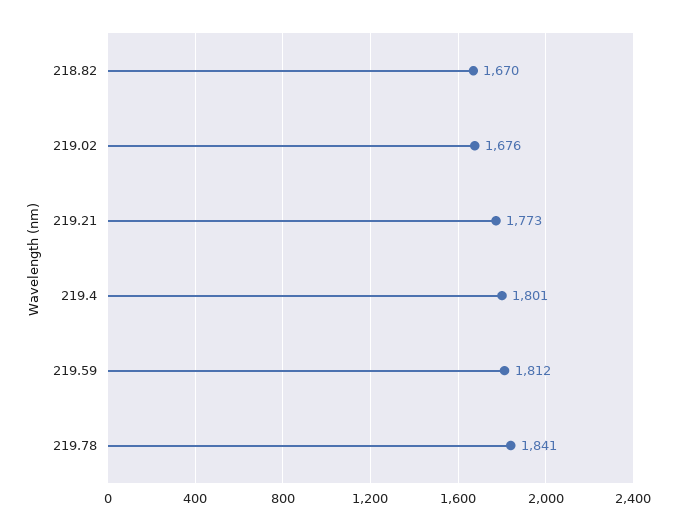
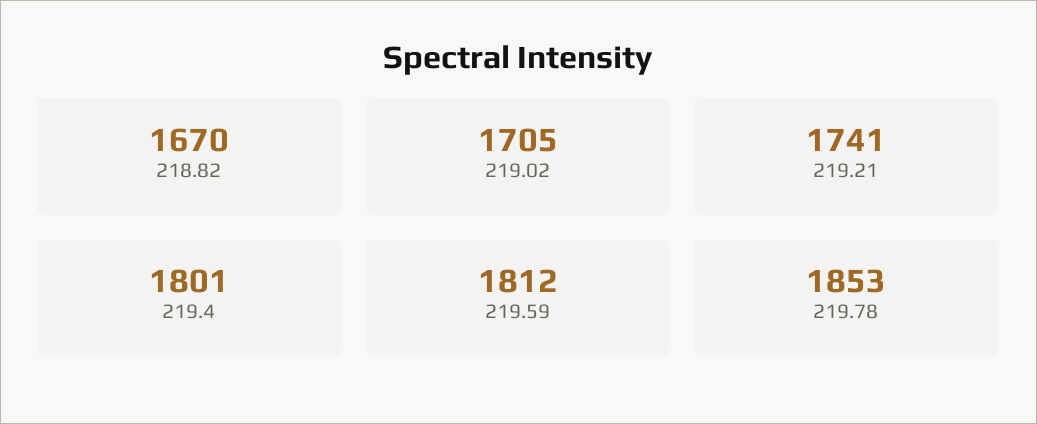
219.02: 1676 -> 1705
219.21: 1773 -> 1741
219.78: 1841 -> 1853

